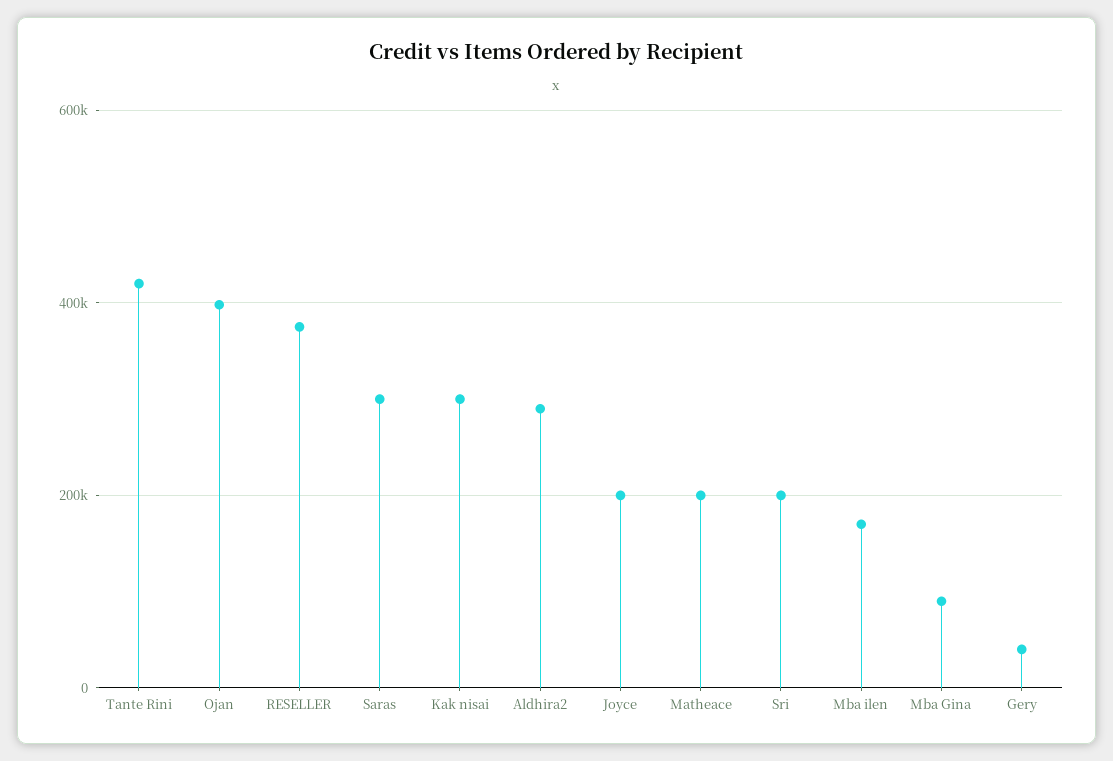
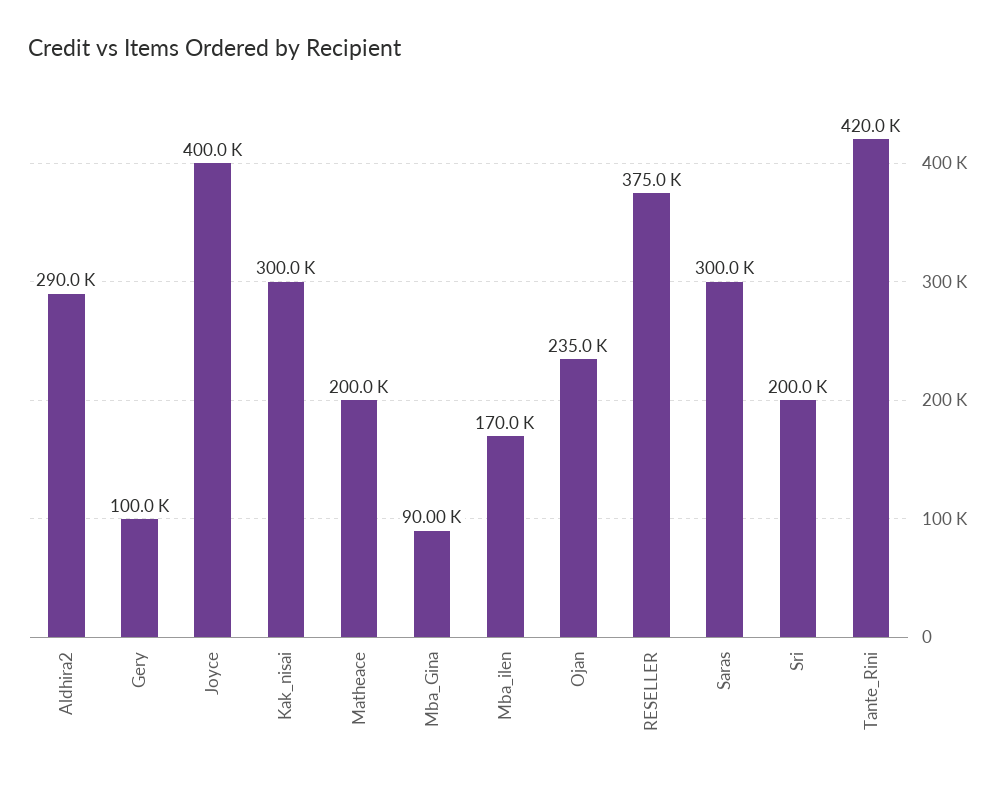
Ojan: 400000 -> 235000
Joyce: 200000 -> 400000
Gery: 40000 -> 100000

